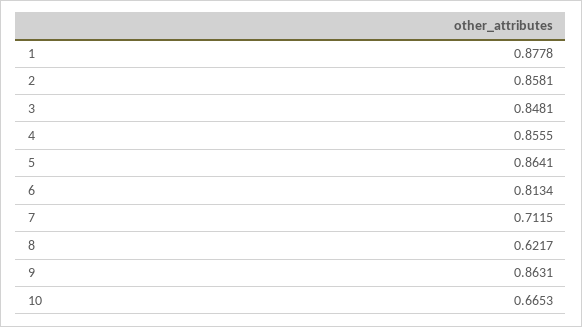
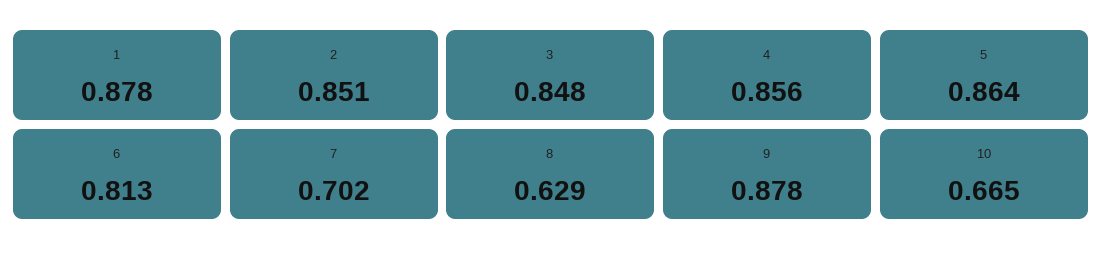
2: 0.8581 -> 0.851
7: 0.7115 -> 0.702
8: 0.6217 -> 0.629
9: 0.8631 -> 0.878

